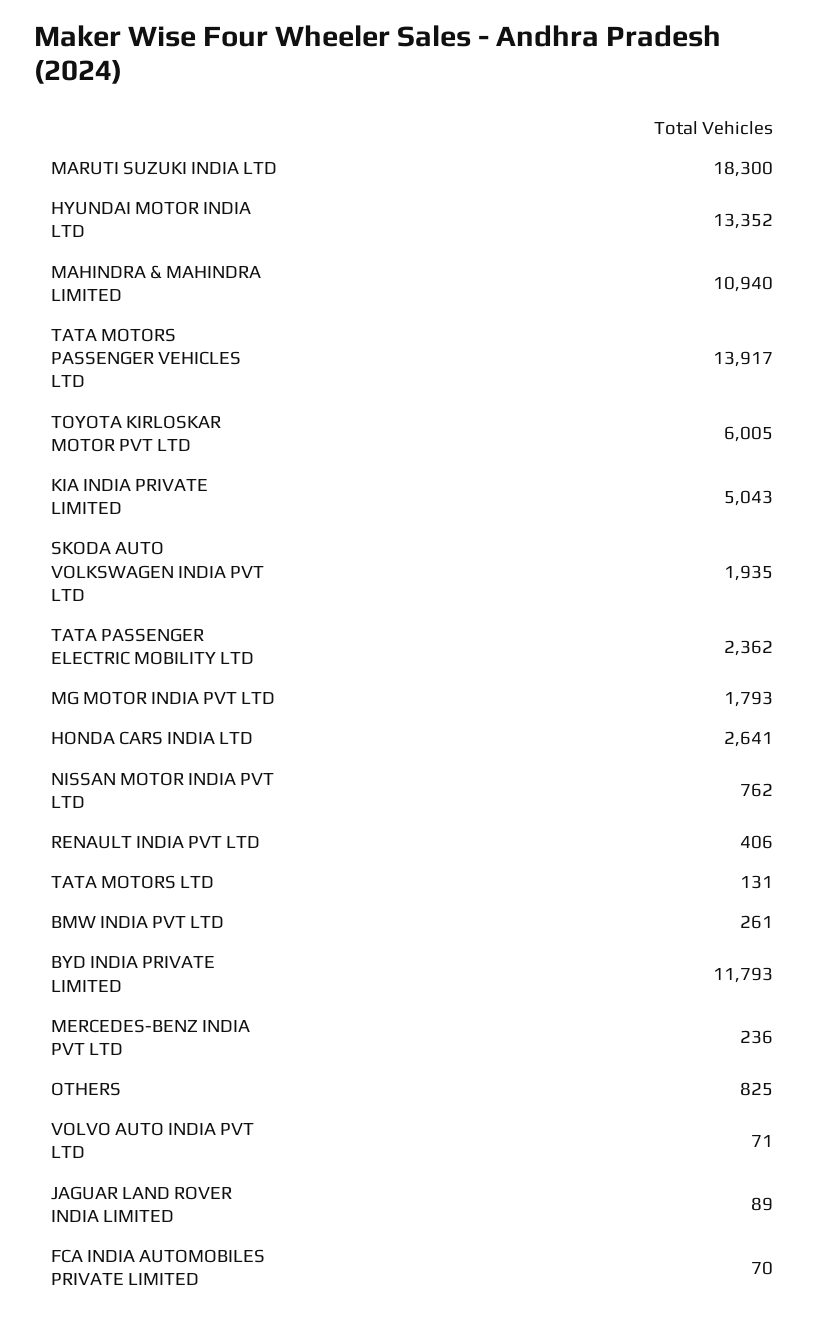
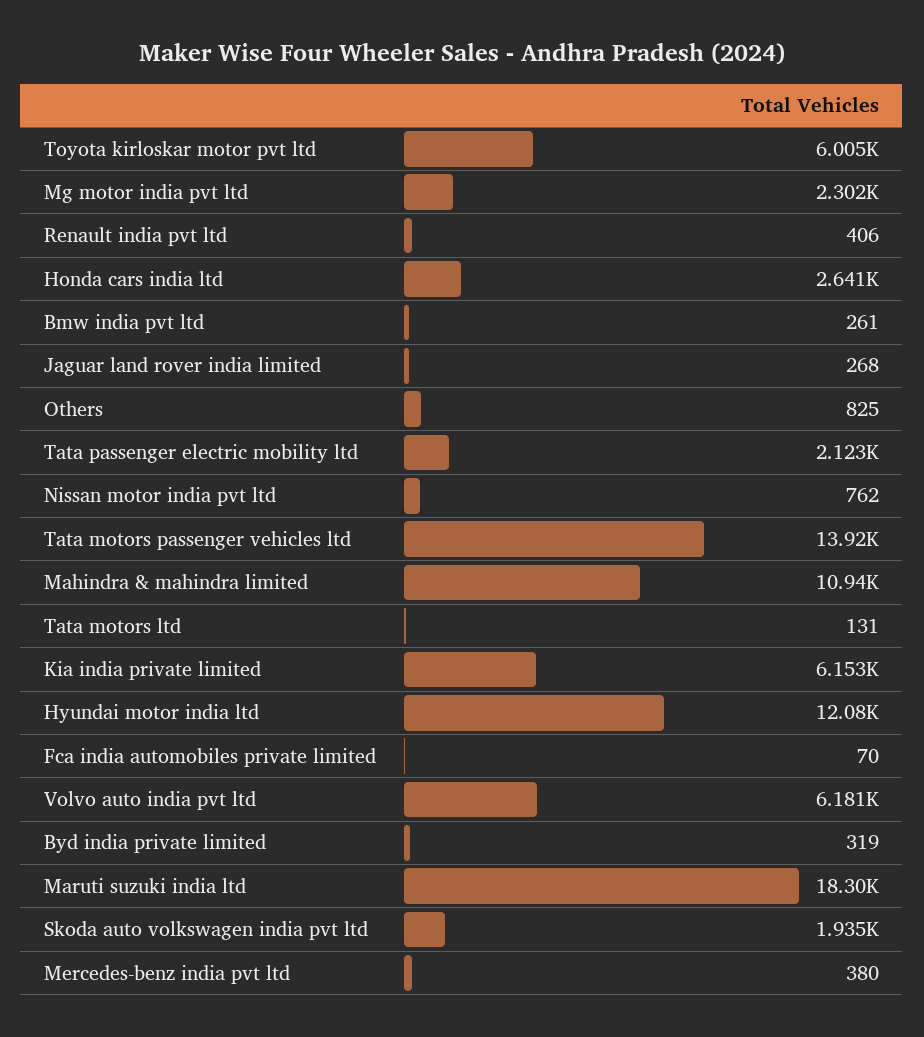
HYUNDAI MOTOR INDIA LTD: 13352 -> 12080
KIA INDIA PRIVATE LIMITED: 5043 -> 6153
TATA PASSENGER ELECTRIC MOBILITY LTD: 2362 -> 2123
MG MOTOR INDIA PVT LTD: 1793 -> 2302
BYD INDIA PRIVATE LIMITED: 11793 -> 319
MERCEDES-BENZ INDIA PVT LTD: 236 -> 380
VOLVO AUTO INDIA PVT LTD: 71 -> 6181
JAGUAR LAND ROVER INDIA LIMITED: 89 -> 268

